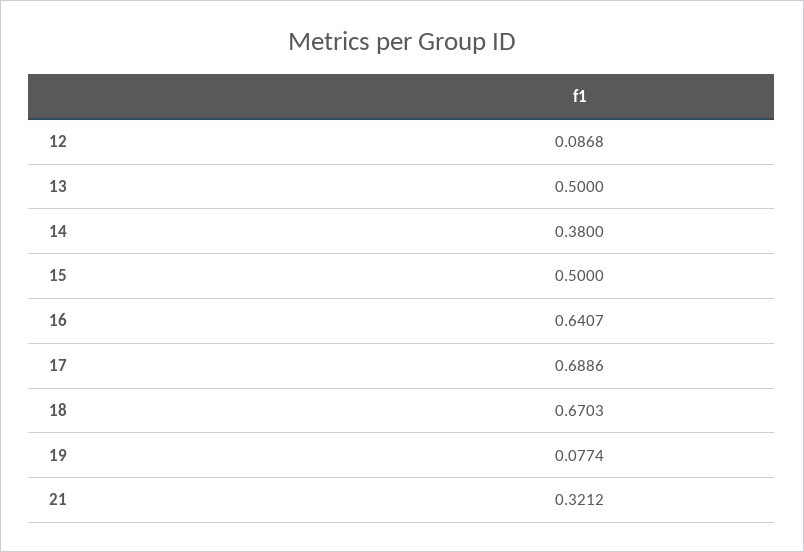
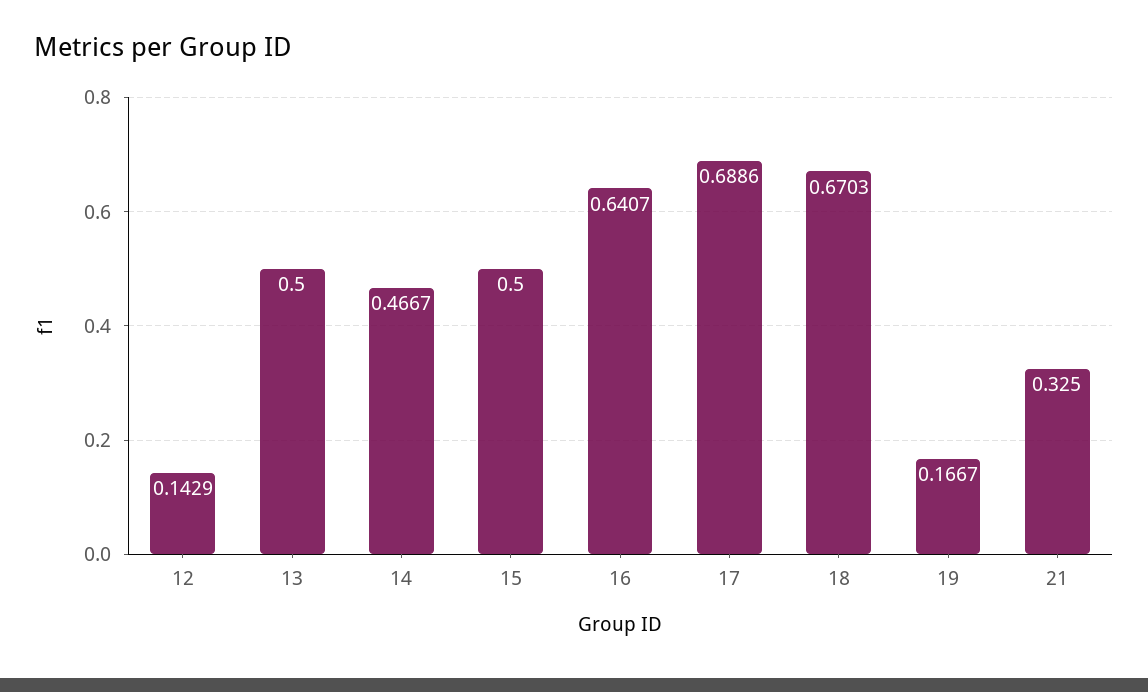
12: 0.0868 -> 0.1429
14: 0.38 -> 0.4667
19: 0.0774 -> 0.1667
21: 0.3212 -> 0.325

